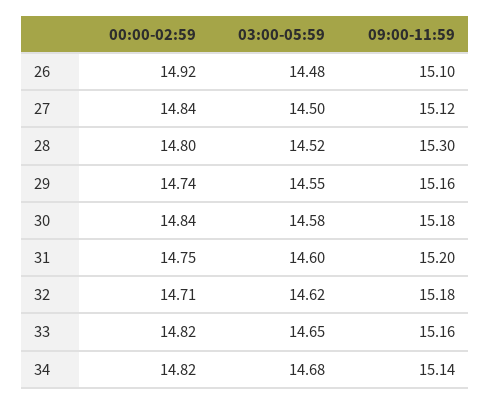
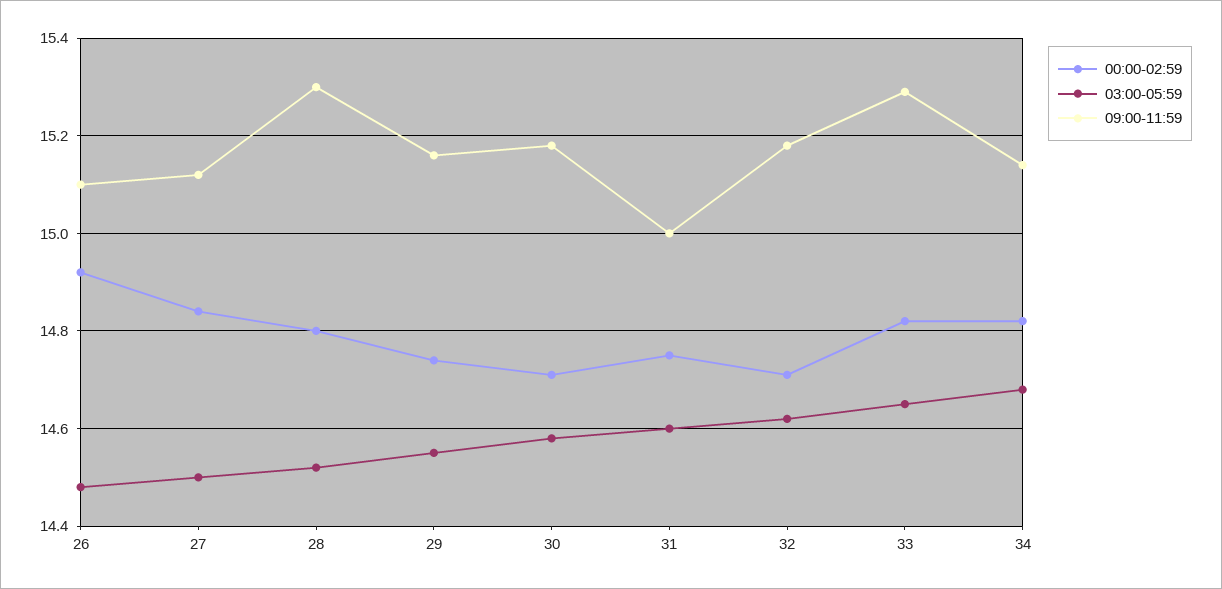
00:00-02:59, 30: 14.84 -> 14.7
09:00-11:59, 31: 15.2 -> 15
09:00-11:59, 33: 15.16 -> 15.3

